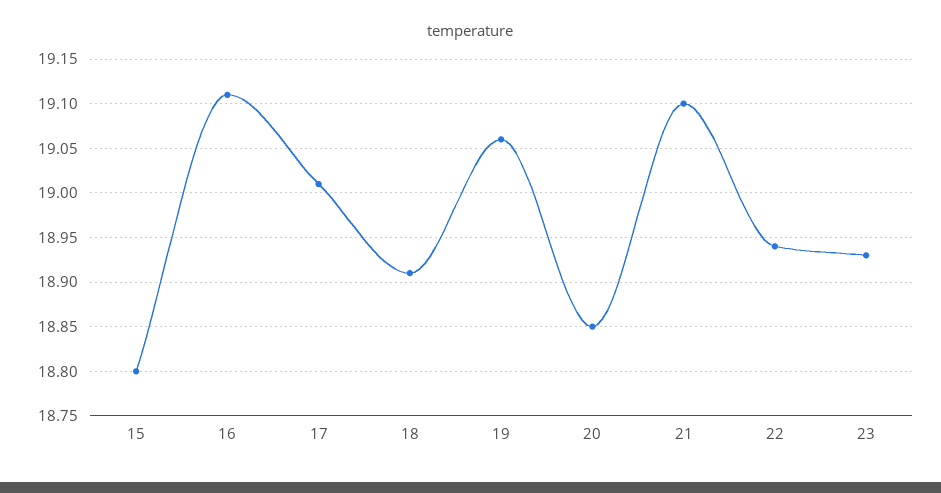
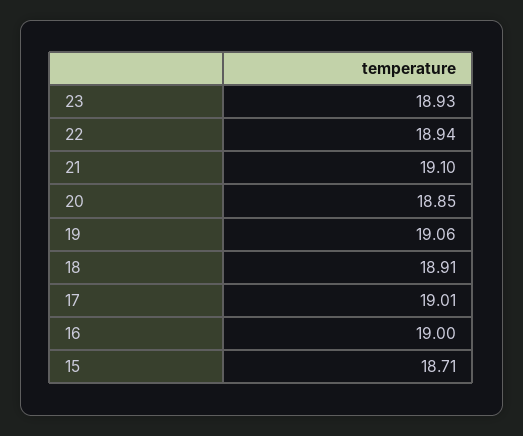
15: 18.8 -> 18.71
16: 19.11 -> 19

